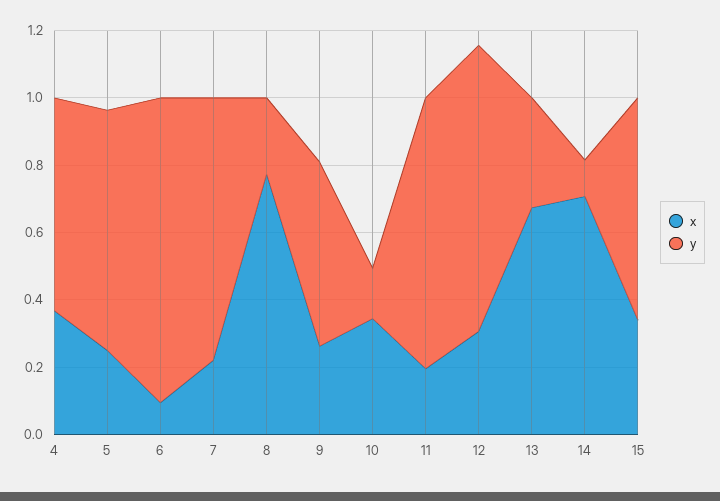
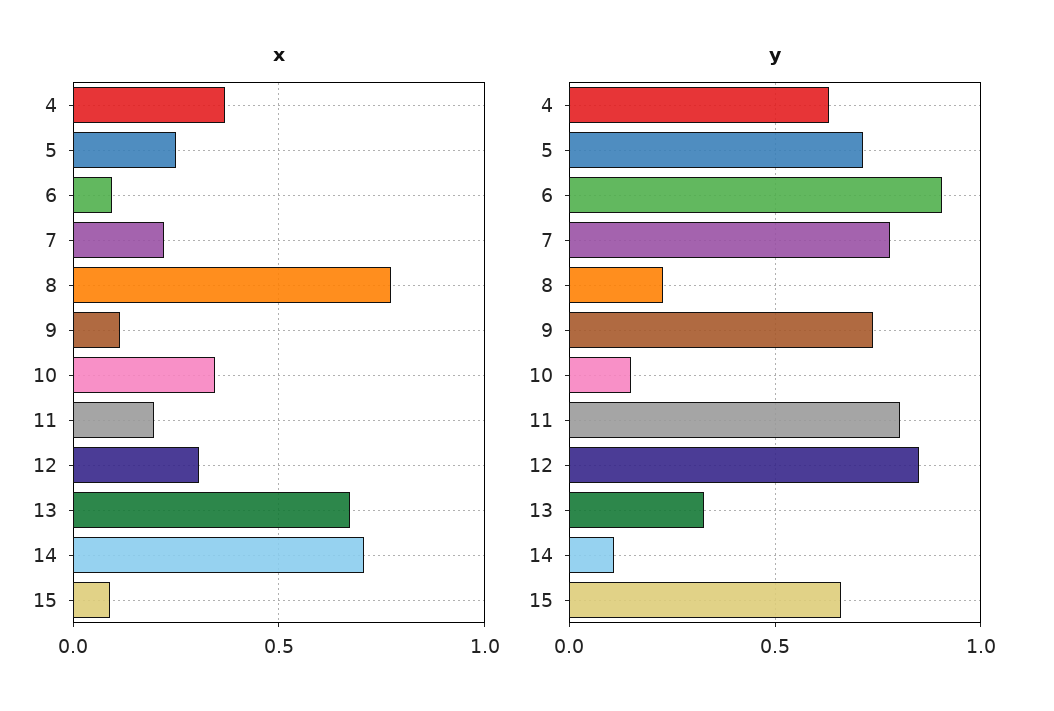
x, 9: 0.25 -> 0.1
y, 9: 0.55 -> 0.75
x, 15: 0.35 -> 0.1

